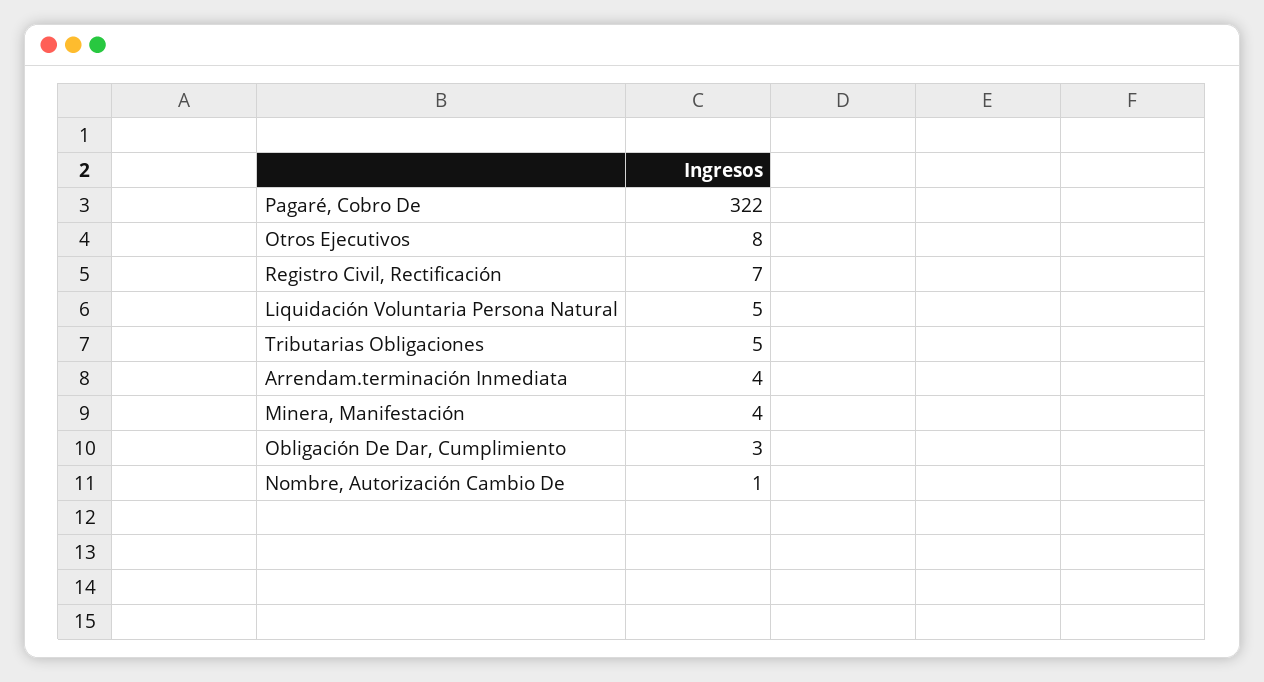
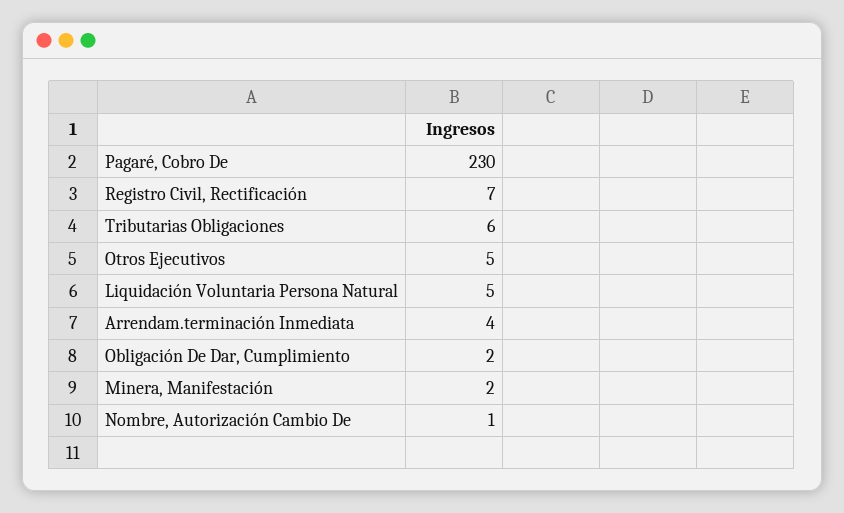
Pagaré, Cobro De: 322 -> 230
Otros Ejecutivos: 8 -> 5
Tributarias Obligaciones: 5 -> 6
Minera, Manifestación: 4 -> 2
Obligación De Dar, Cumplimiento: 3 -> 2

